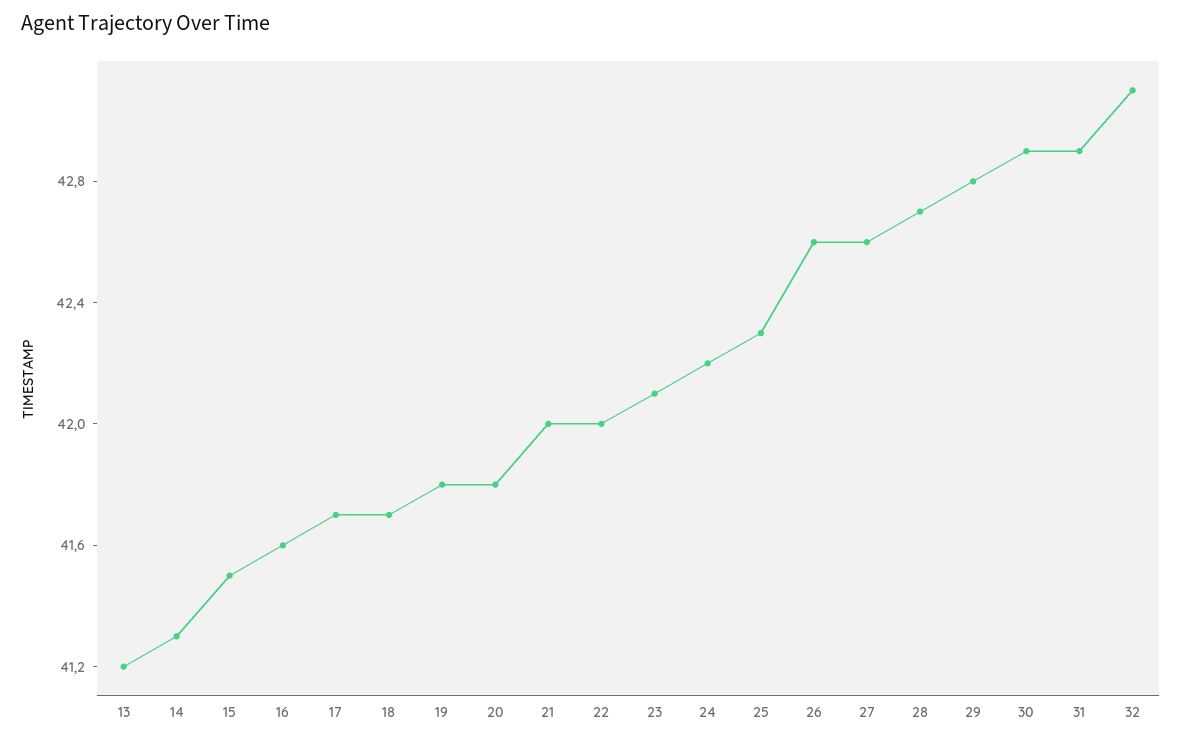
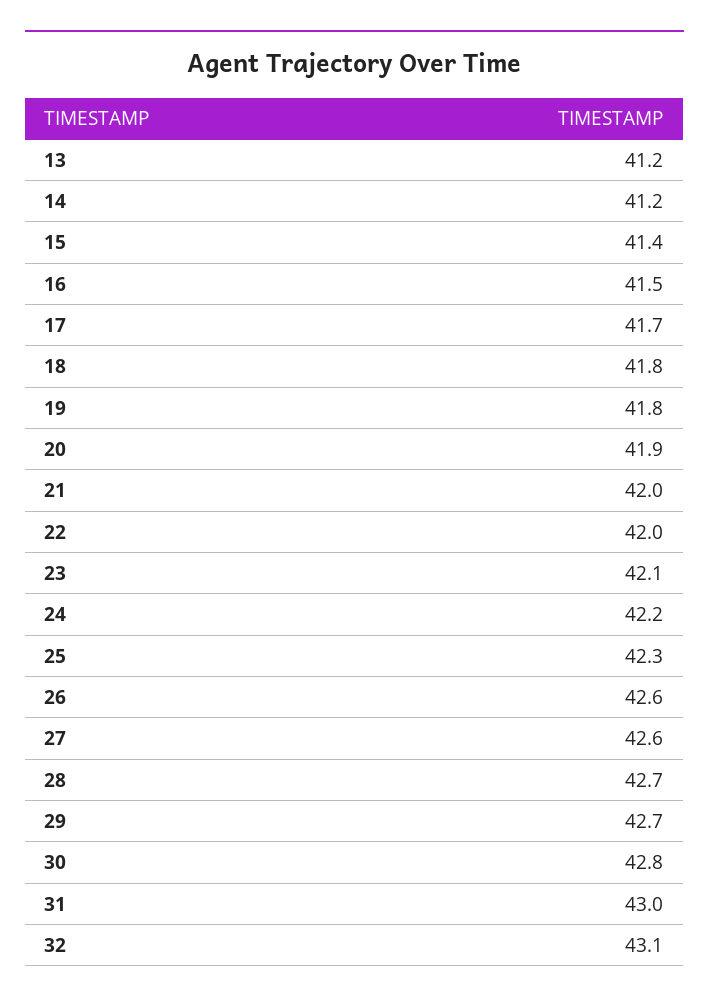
14: 41.3 -> 41.2
15: 41.5 -> 41.4
16: 41.6 -> 41.5
18: 41.7 -> 41.8
20: 41.8 -> 41.9
29: 42.8 -> 42.7
30: 42.9 -> 42.8
31: 42.9 -> 43

